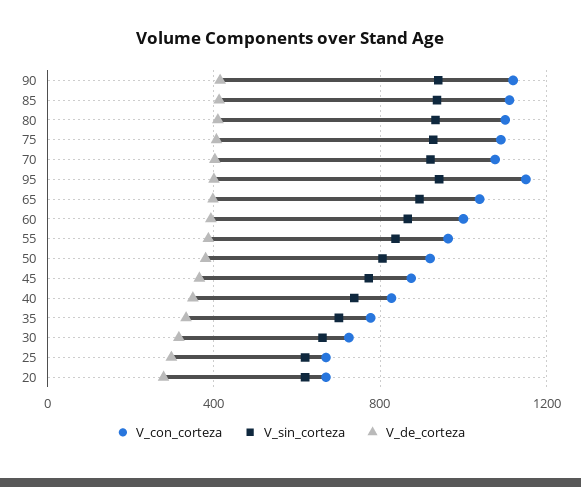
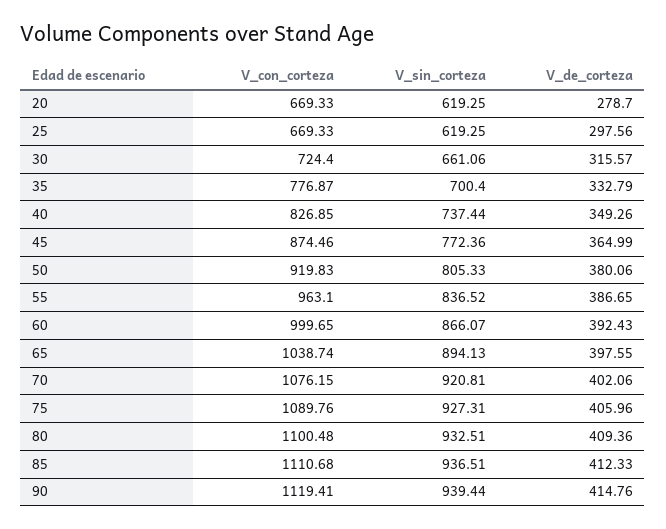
V_con_corteza, 95: 1150 -> none
V_sin_corteza, 95: 950 -> none
V_de_corteza, 95: 400 -> none

